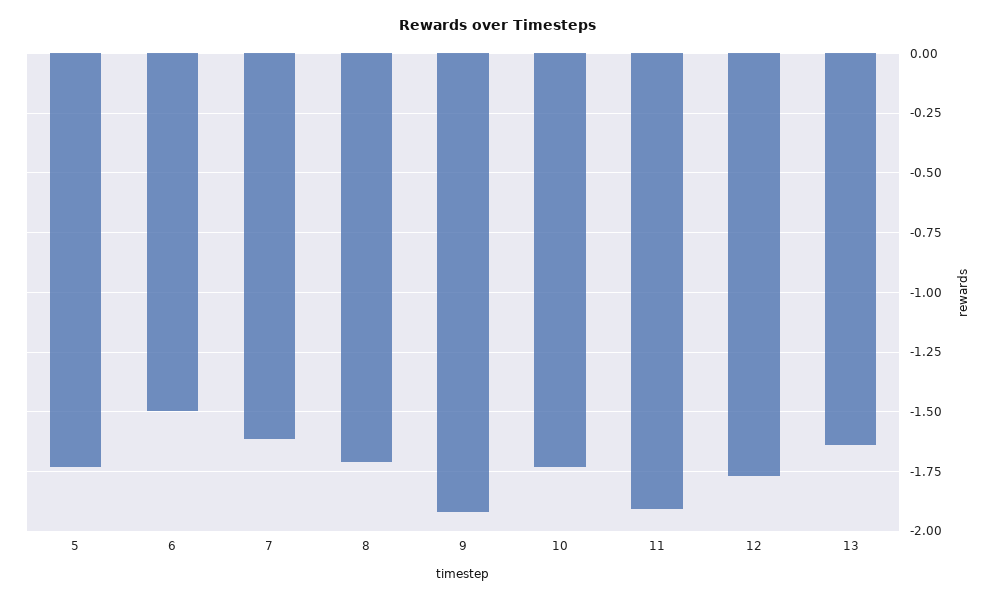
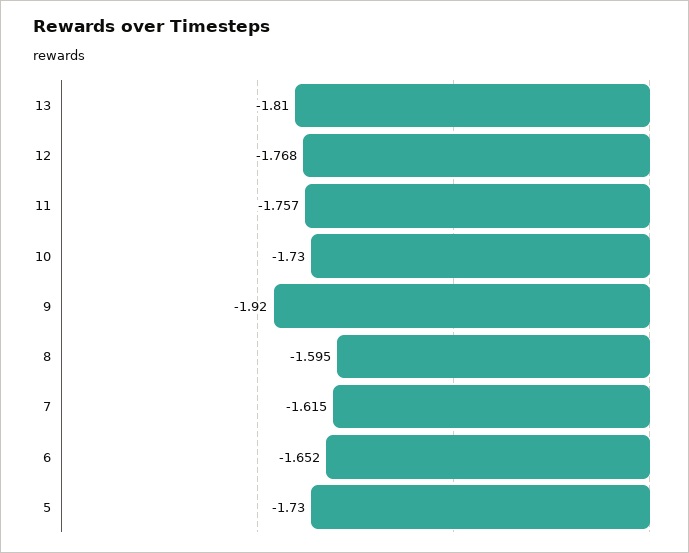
6: -1.5 -> -1.652
8: -1.7 -> -1.595
11: -1.9 -> -1.757
13: -1.65 -> -1.81

